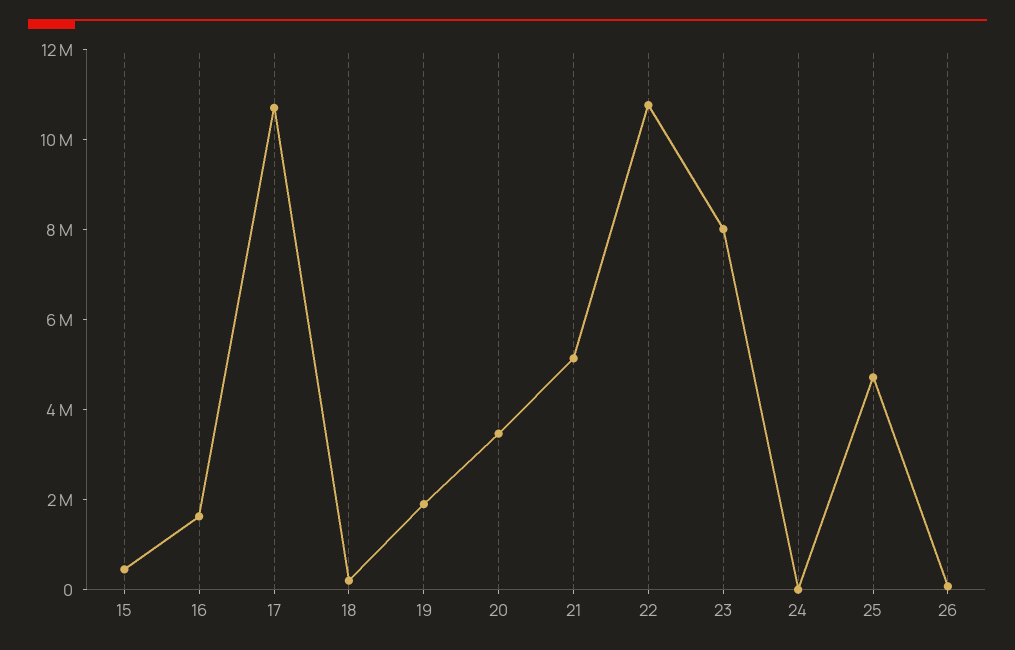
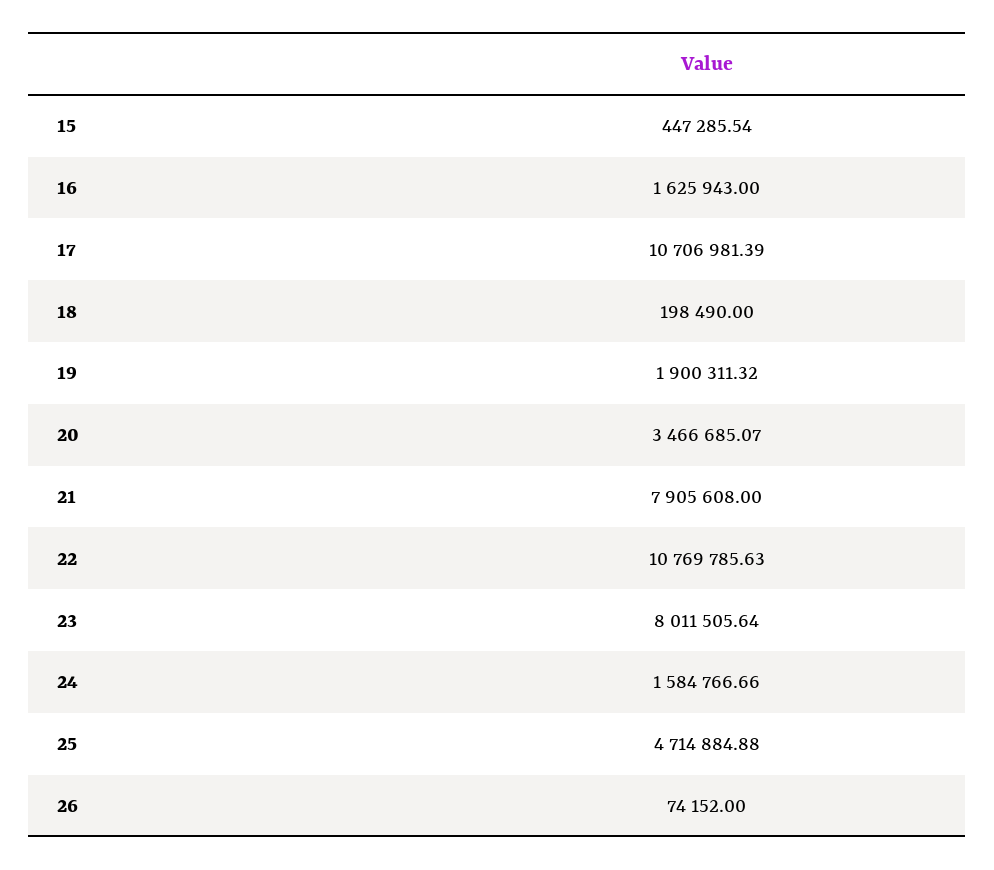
21: 5000000 -> 7905608
24: 0 -> 1584766.66

